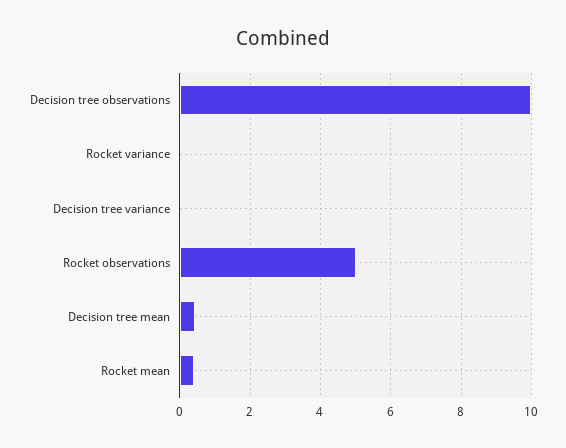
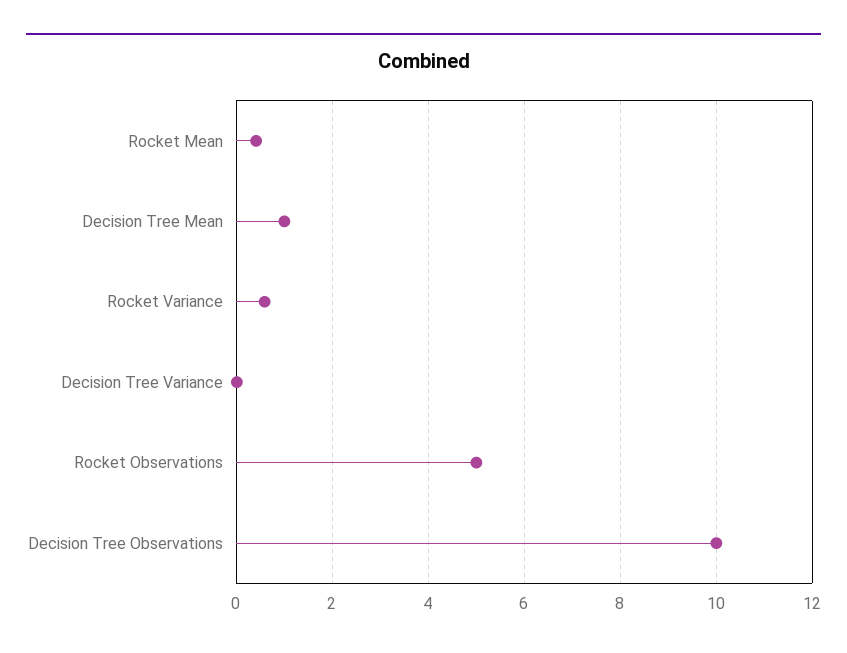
Rocket variance: 0 -> 0.6
Decision tree mean: 0.4 -> 1

